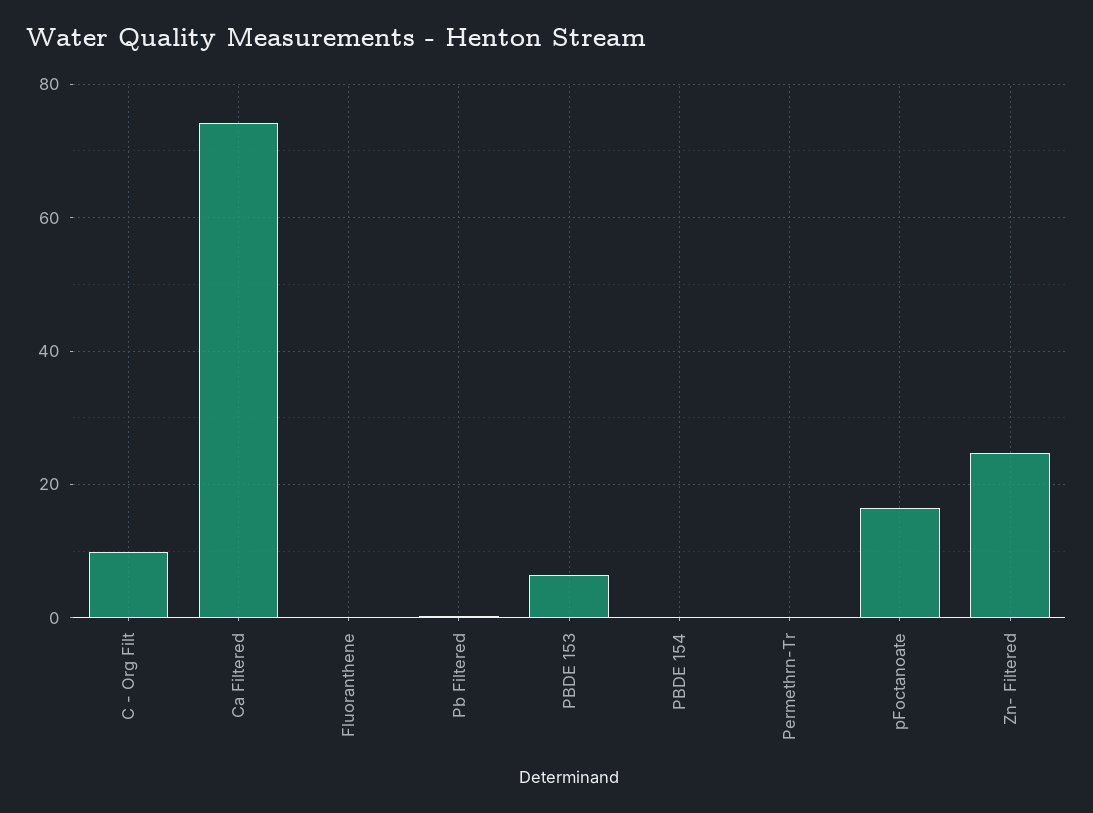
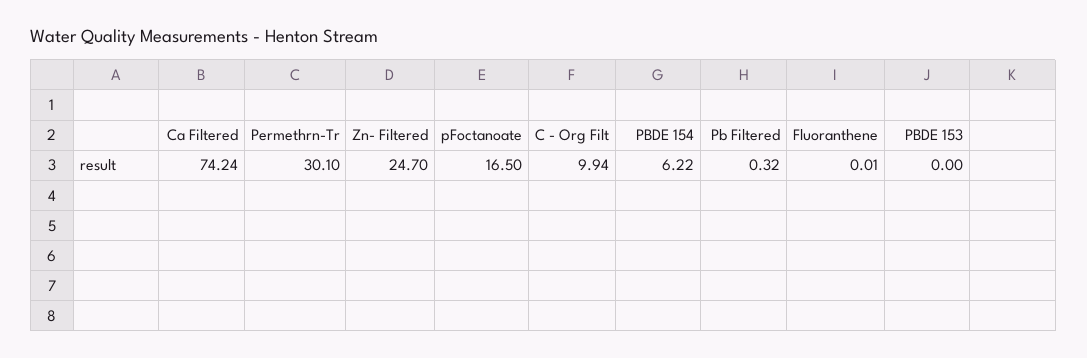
PBDE 153: 6 -> 0
PBDE 154: 0 -> 6.22
Permethrn-Tr: 0 -> 30.1

